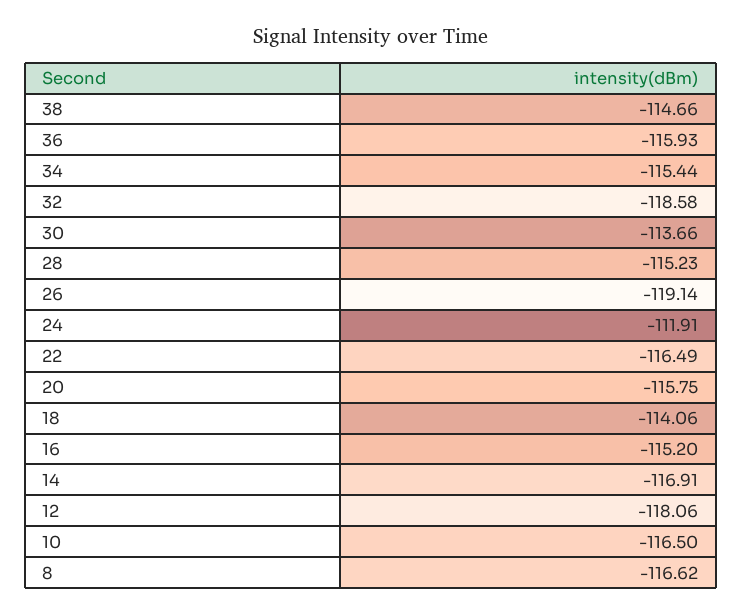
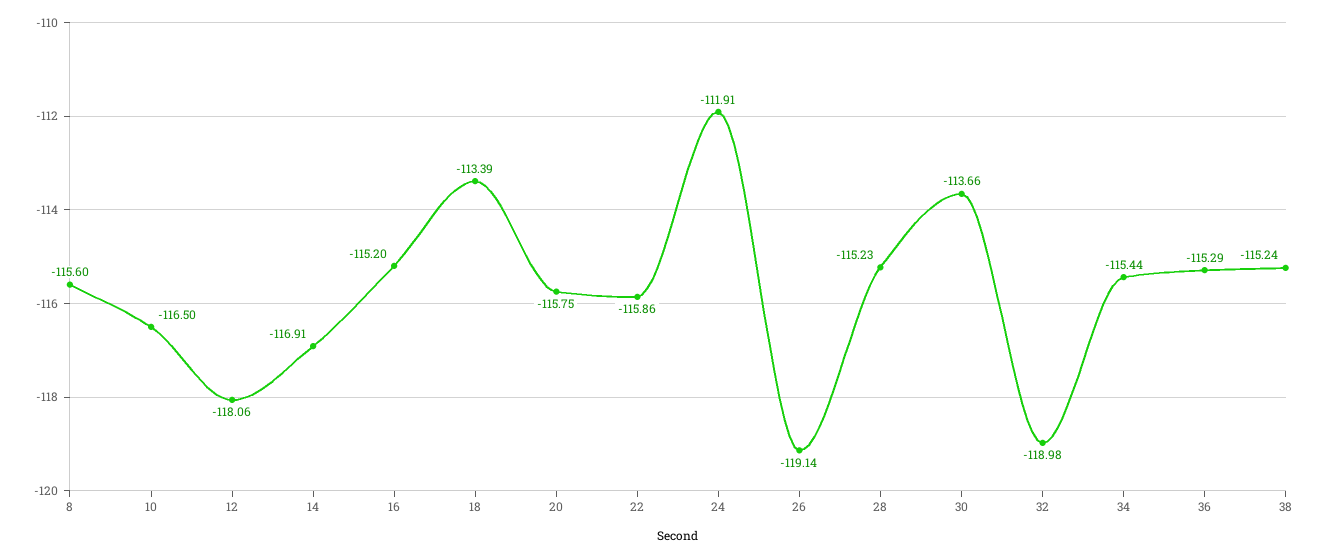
38: -114.66 -> -115.24
36: -115.93 -> -115.29
32: -118.58 -> -118.98
22: -116.49 -> -115.86
18: -114.06 -> -113.39
8: -116.62 -> -115.6

